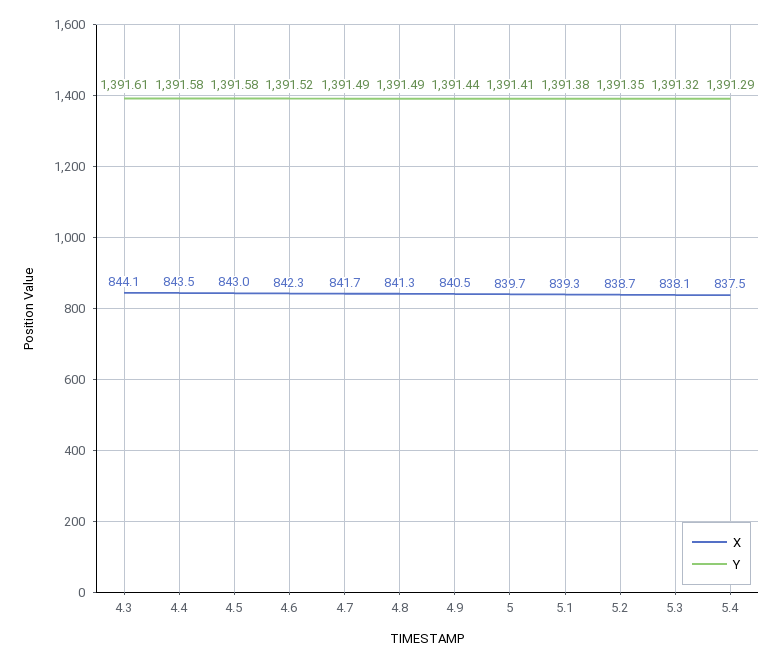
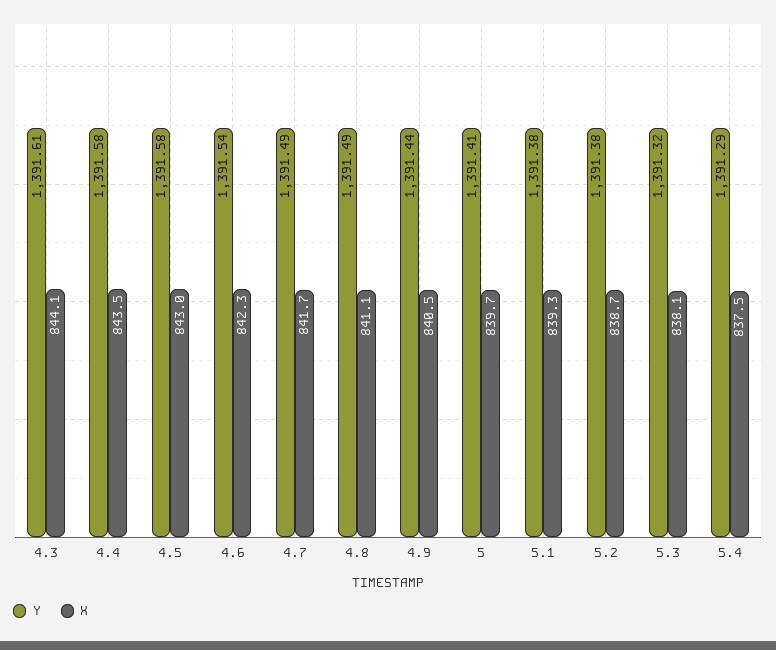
Y, 4.6: 1391.52 -> 1391.54
X, 4.8: 841.3 -> 841.1
Y, 5.2: 1391.35 -> 1391.38

